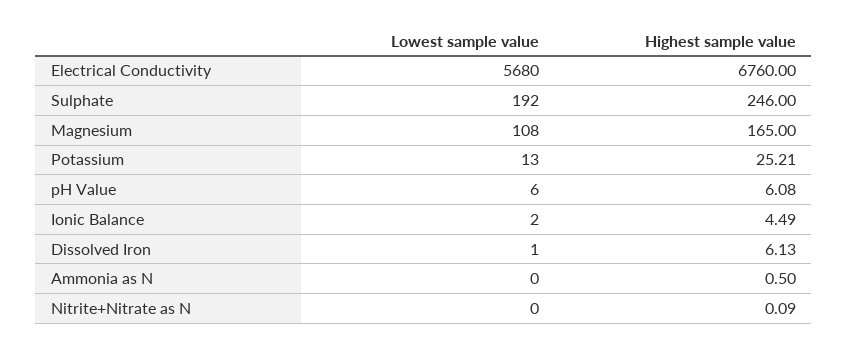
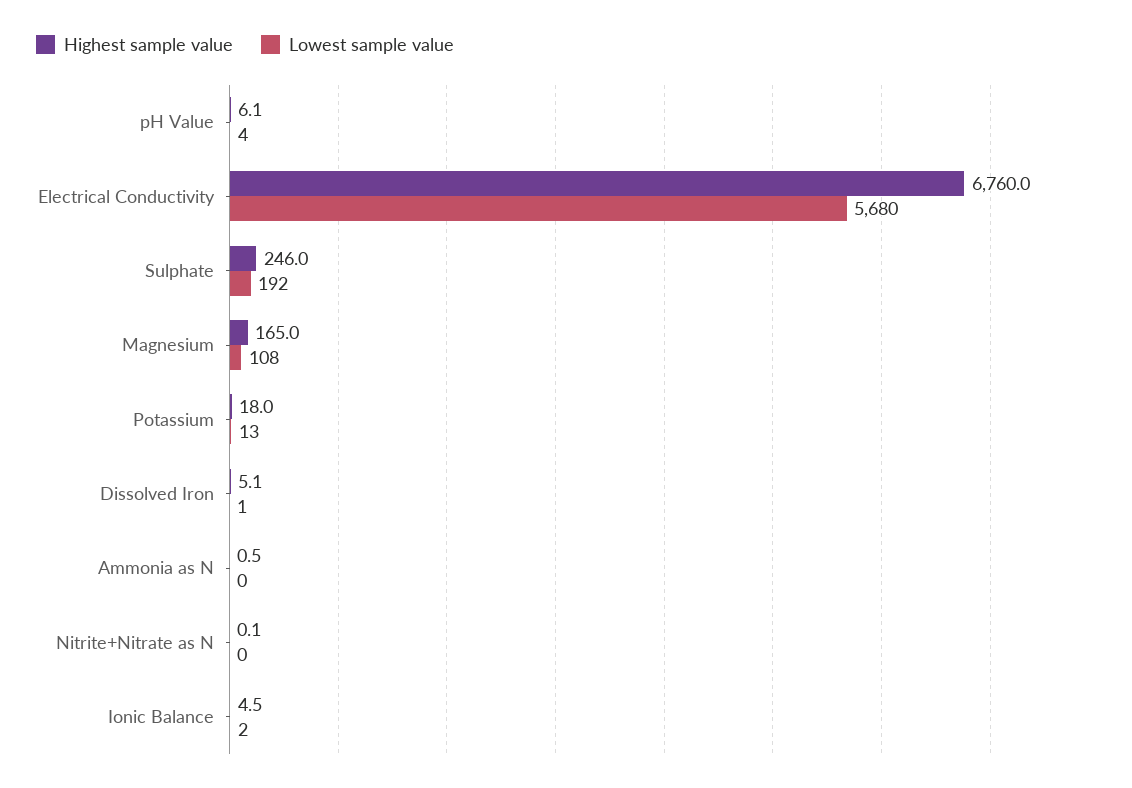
Highest sample value, Potassium: 25.21 -> 18
Lowest sample value, pH Value: 6 -> 4
Highest sample value, Dissolved Iron: 6.13 -> 5.1

